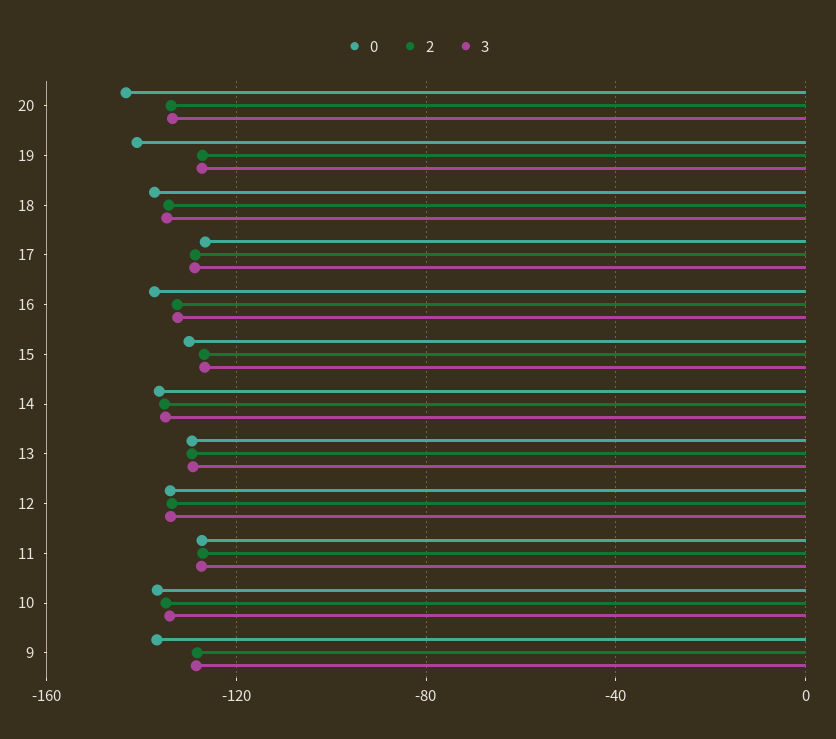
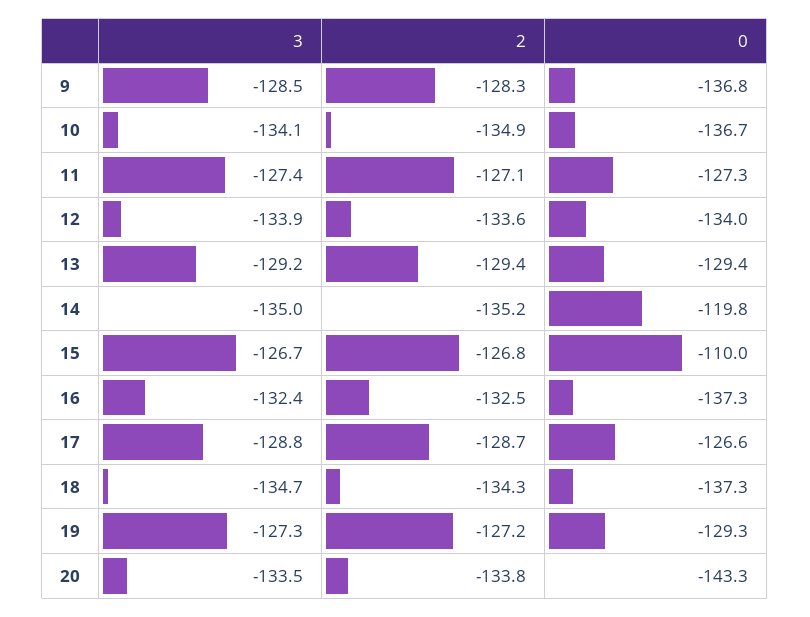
0, 19: -140 -> -129.3
0, 15: -130 -> -110
0, 14: -135 -> -119.8

